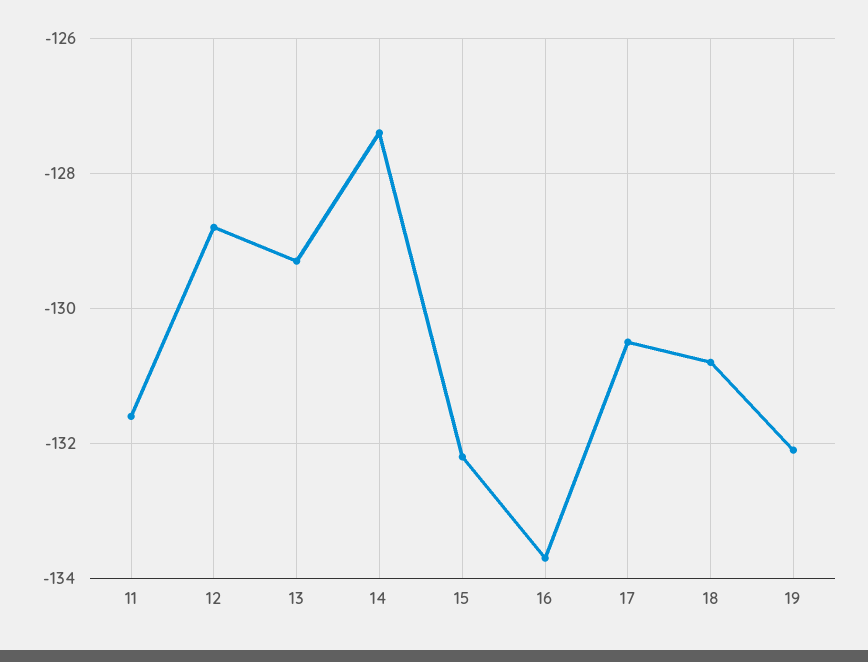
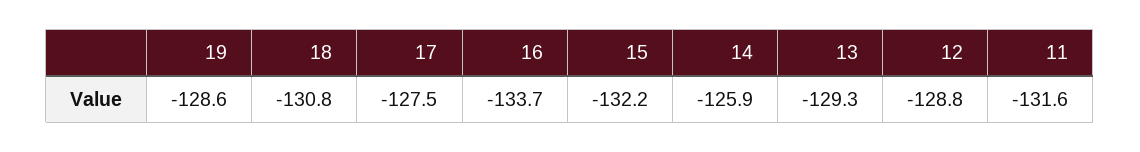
14: -127.5 -> -125.9
17: -130.5 -> -127.5
19: -132 -> -128.6

